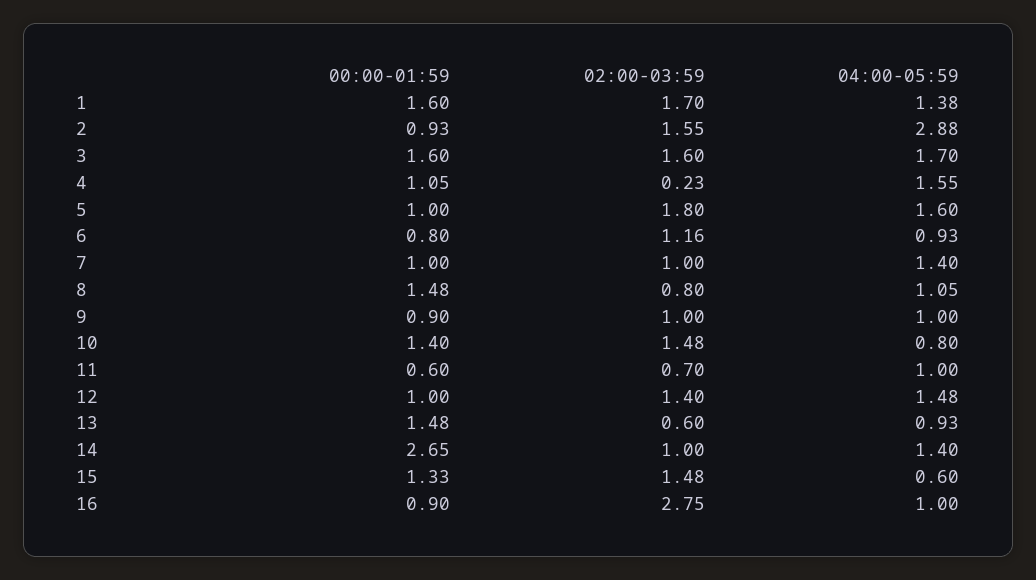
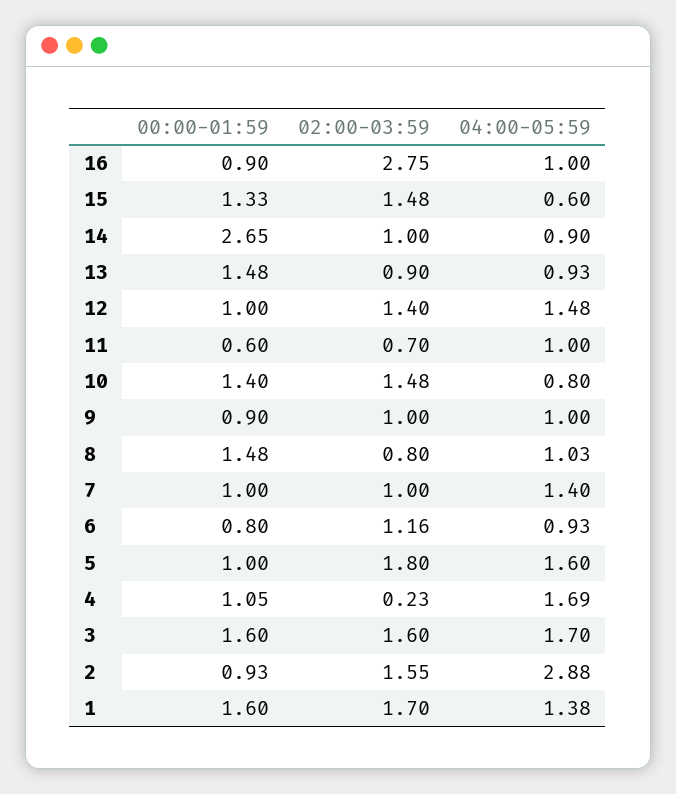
04:00-05:59, 4: 1.55 -> 1.69
04:00-05:59, 8: 1.05 -> 1.03
02:00-03:59, 13: 0.6 -> 0.9
04:00-05:59, 14: 1.4 -> 0.9

